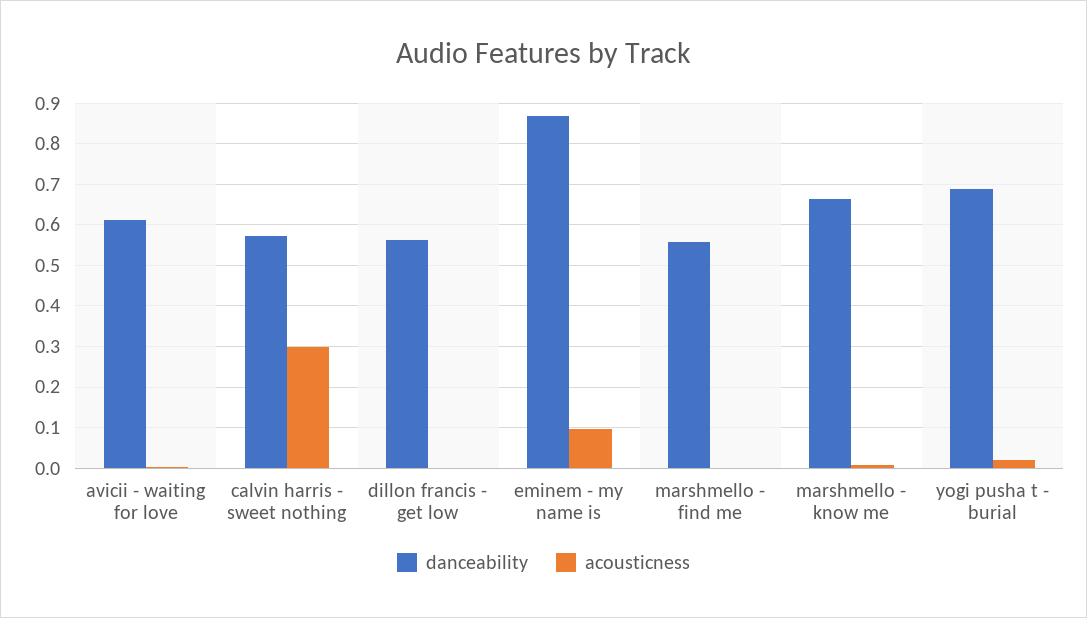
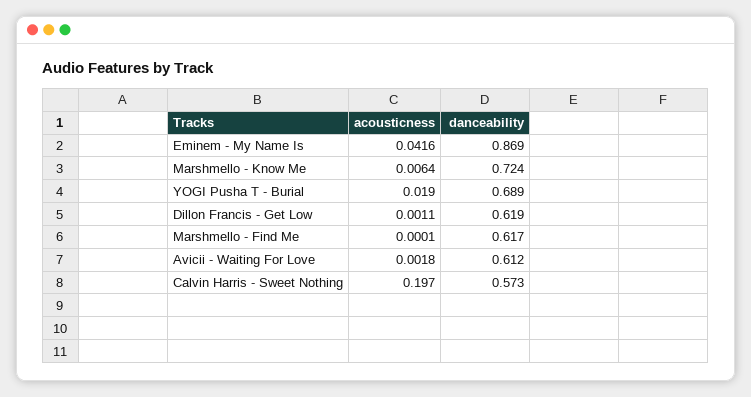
acousticness, calvin harris - sweet nothing: 0.3 -> 0.197
danceability, dillon francis - get low: 0.56 -> 0.619
acousticness, eminem - my name is: 0.1 -> 0.0416
danceability, marshmello - find me: 0.56 -> 0.617
danceability, marshmello - know me: 0.66 -> 0.724

